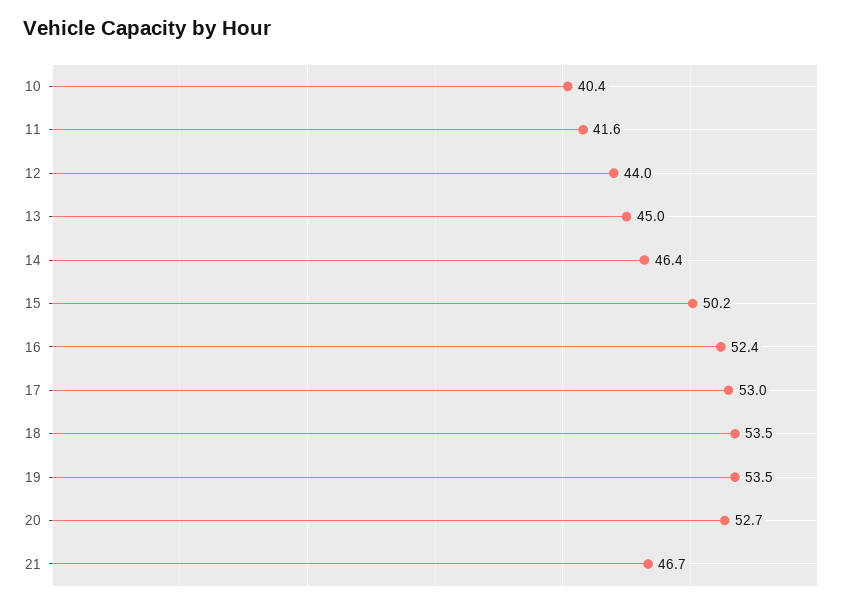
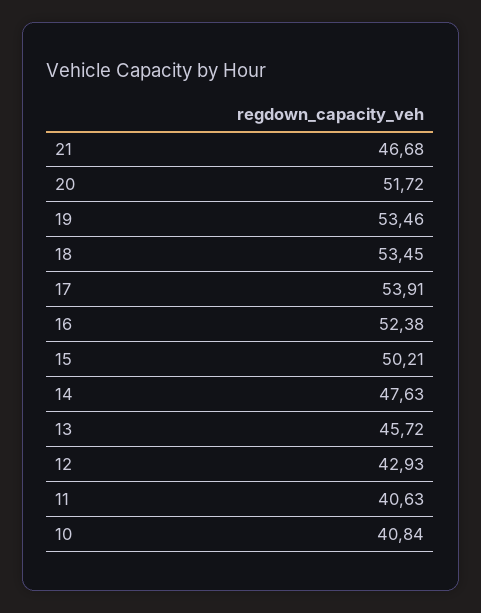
10: 40.4 -> 40.84
11: 41.6 -> 40.63
12: 44 -> 42.93
13: 45 -> 45.72
14: 46.4 -> 47.63
17: 53 -> 53.91
20: 52.7 -> 51.72

